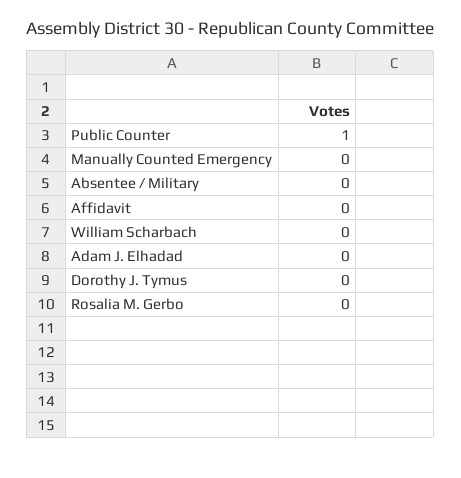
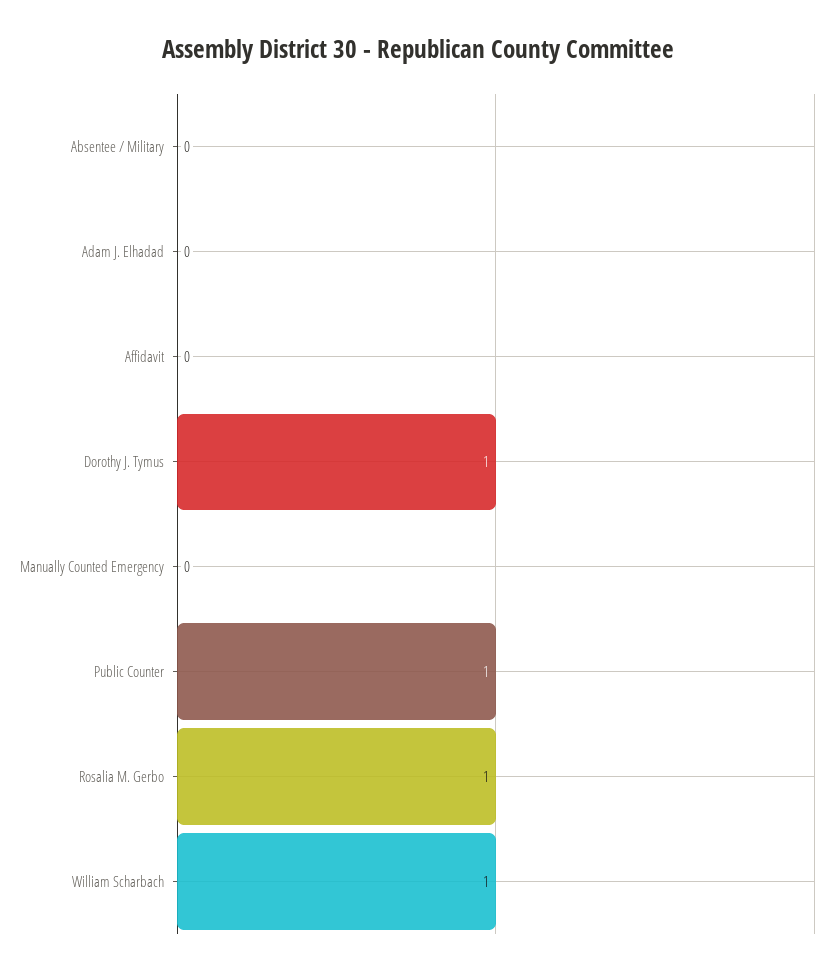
William Scharbach: 0 -> 1
Dorothy J. Tymus: 0 -> 1
Rosalia M. Gerbo: 0 -> 1

